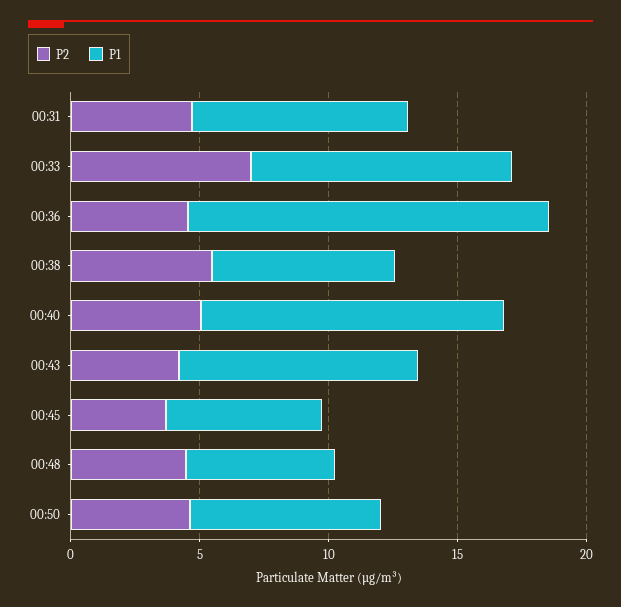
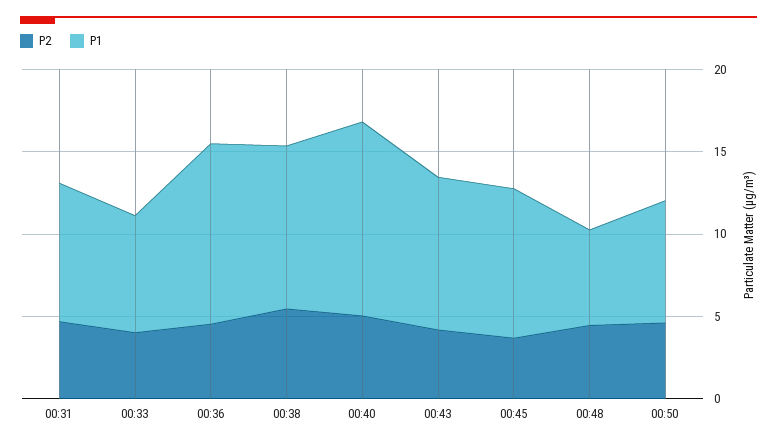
P2, 00:33: 7 -> 4
P1, 00:33: 10 -> 7
P1, 00:36: 14 -> 11
P1, 00:38: 7 -> 10
P1, 00:45: 6 -> 9

